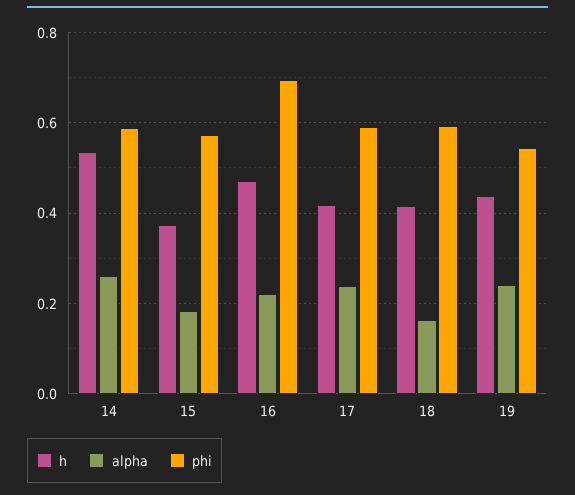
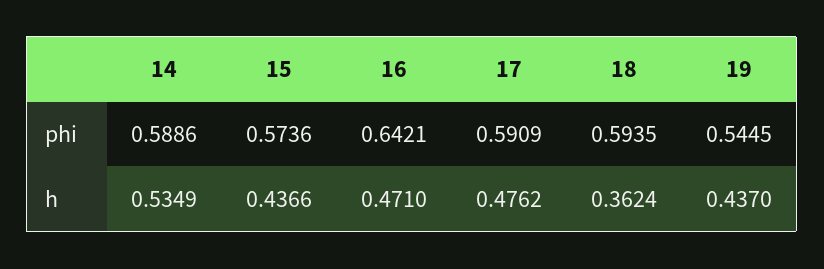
alpha, 14: 0.26 -> none
h, 15: 0.38 -> 0.4366
alpha, 15: 0.18 -> none
alpha, 16: 0.22 -> none
phi, 16: 0.7 -> 0.6421
h, 17: 0.42 -> 0.4762
alpha, 17: 0.24 -> none
h, 18: 0.42 -> 0.3624
alpha, 18: 0.16 -> none
alpha, 19: 0.24 -> none

